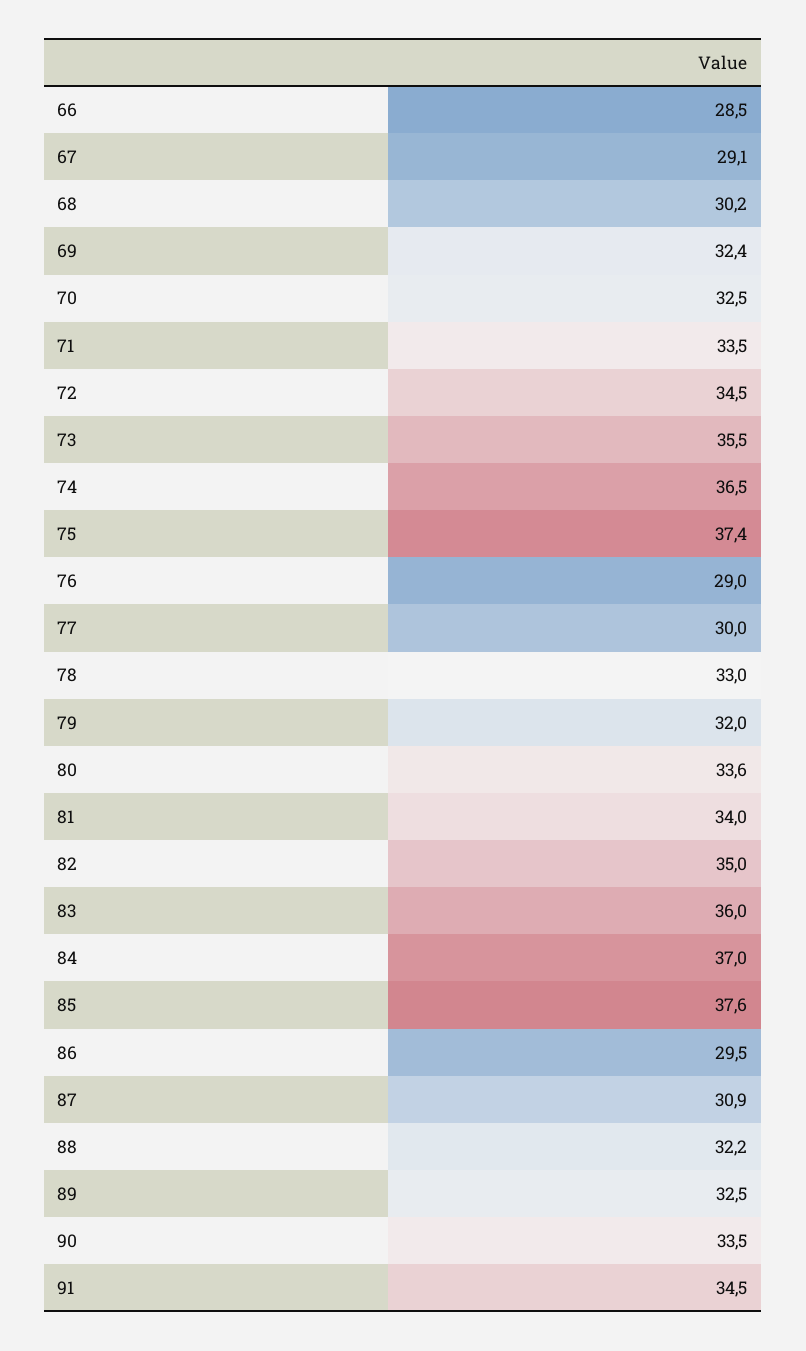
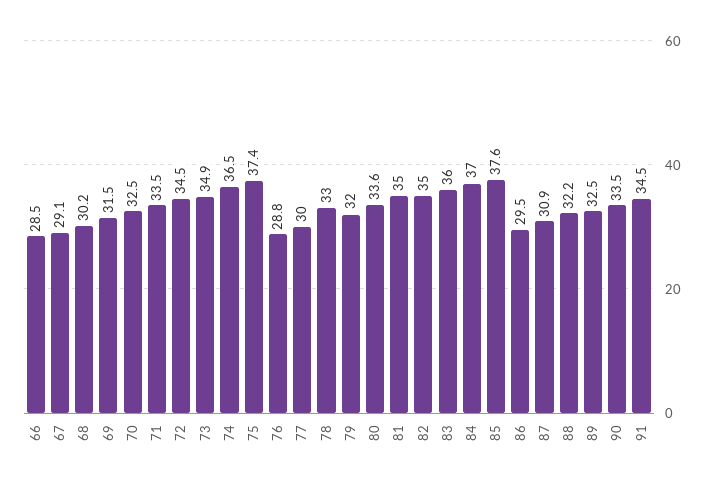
69: 32.4 -> 31.5
73: 35.5 -> 34.9
76: 29 -> 28.8
81: 34 -> 35

